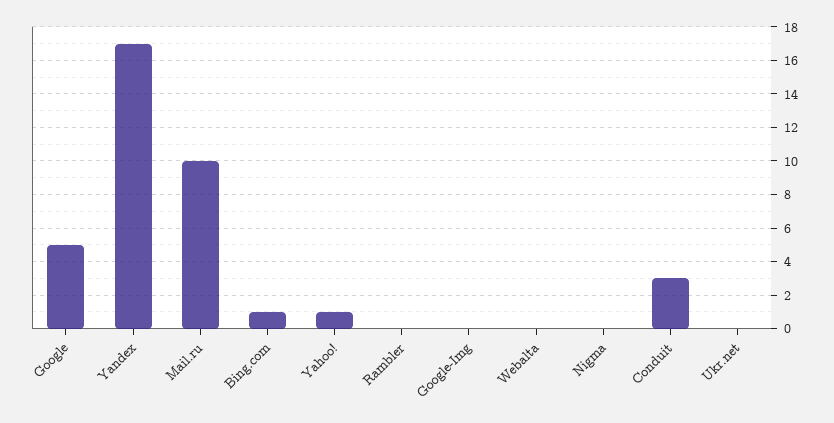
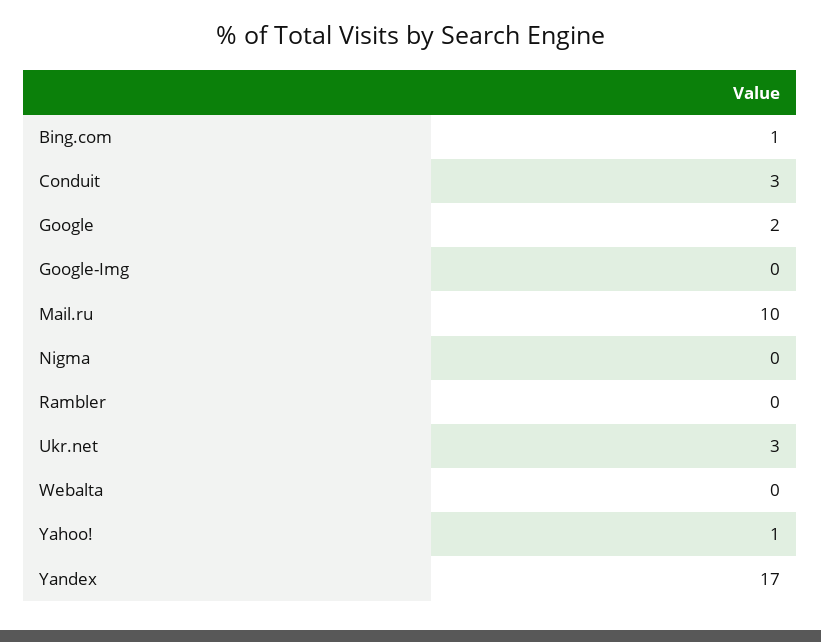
Google: 5 -> 2
Ukr.net: 0 -> 3

